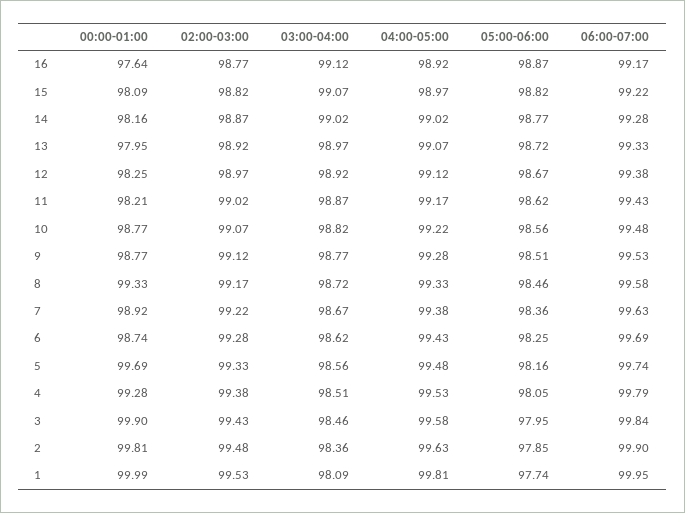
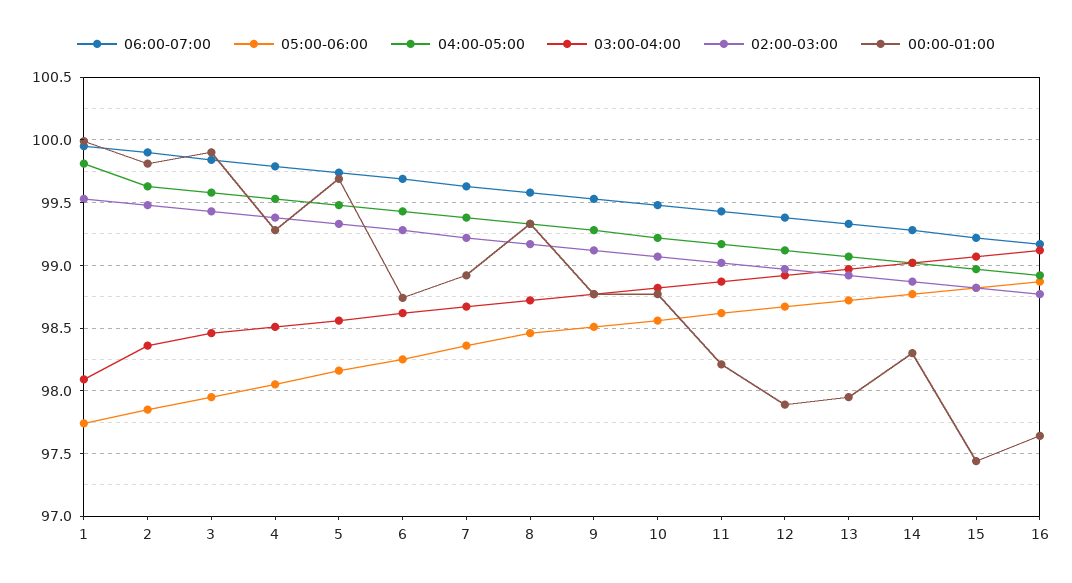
00:00-01:00, 15: 98.09 -> 97.45
00:00-01:00, 14: 98.16 -> 98.3
00:00-01:00, 12: 98.25 -> 97.9

